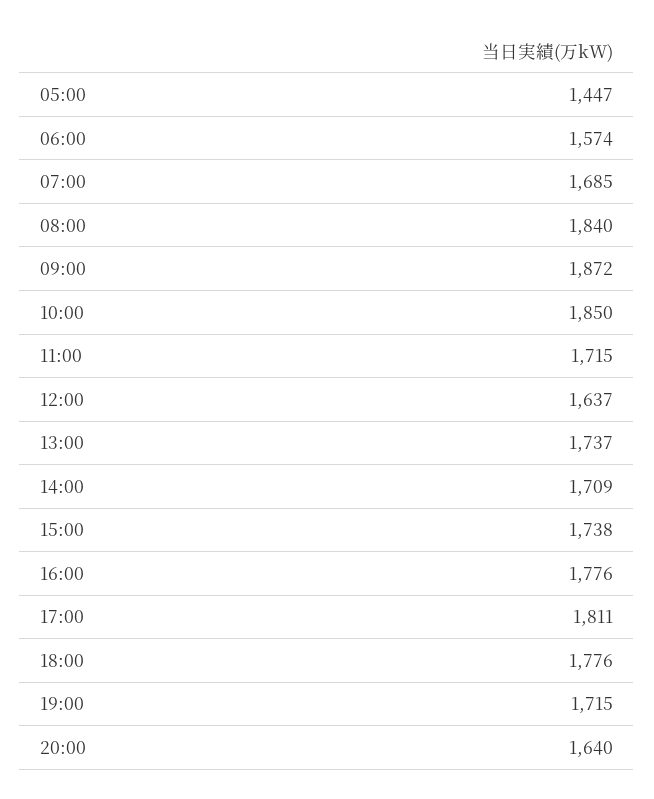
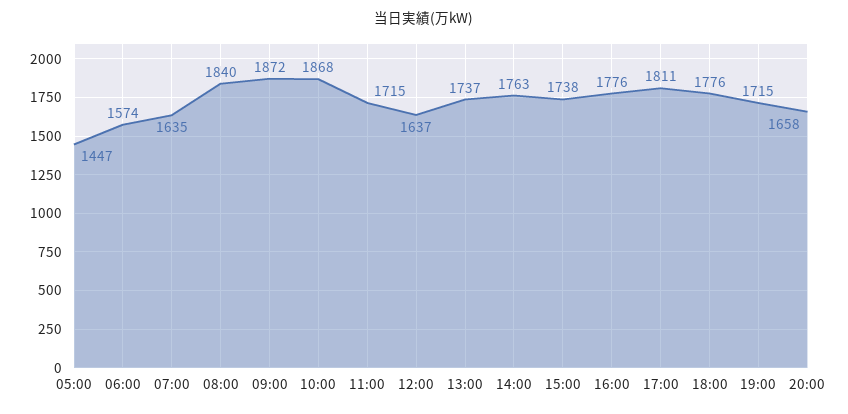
07:00: 1685 -> 1635
10:00: 1850 -> 1868
14:00: 1709 -> 1763
20:00: 1640 -> 1658

